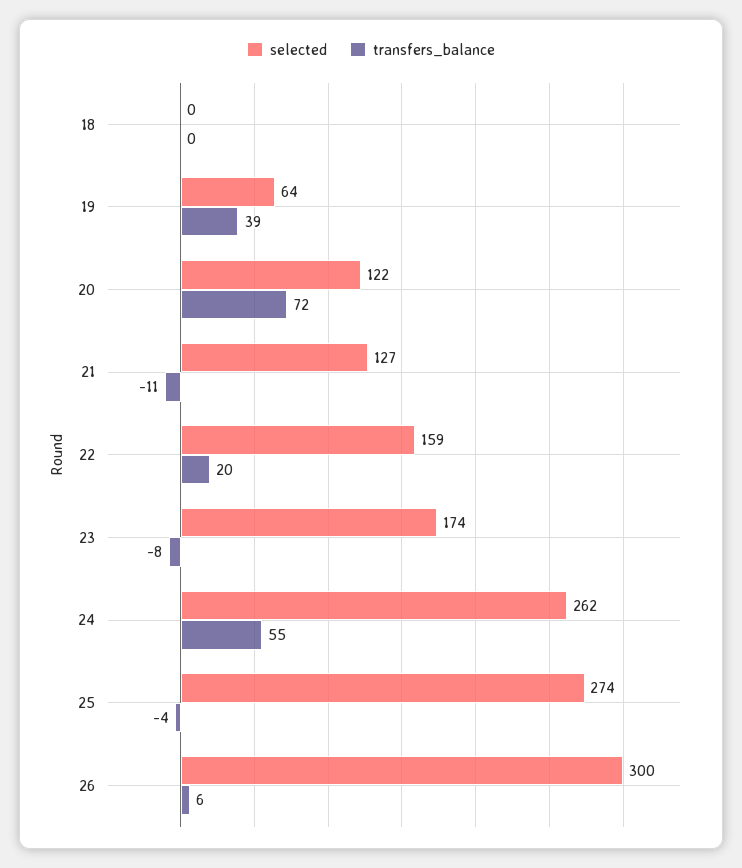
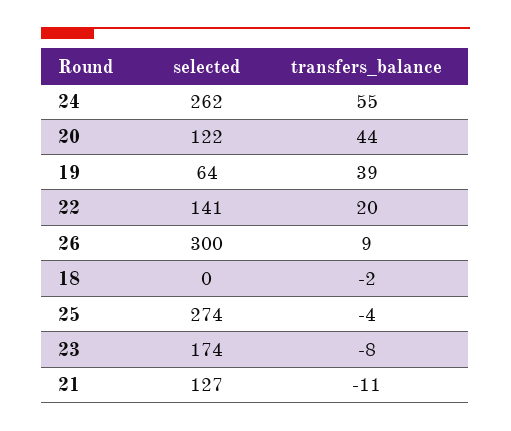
transfers_balance, 18: 0 -> -2
transfers_balance, 20: 72 -> 44
selected, 22: 159 -> 141
transfers_balance, 26: 6 -> 9

